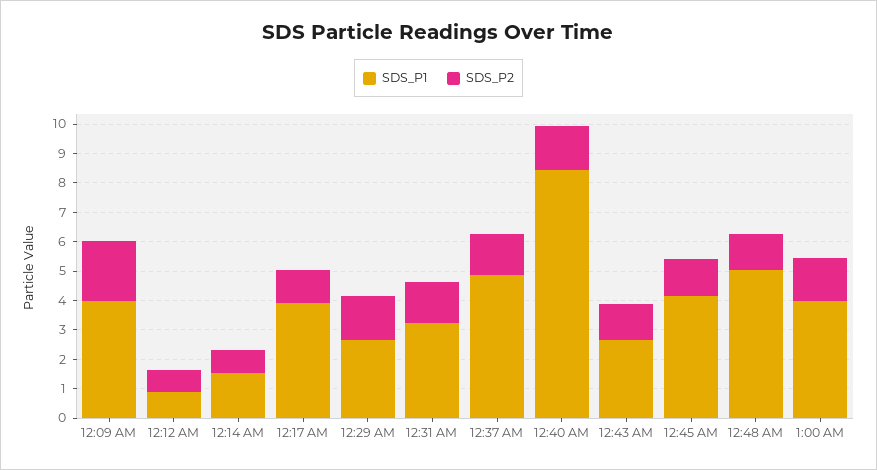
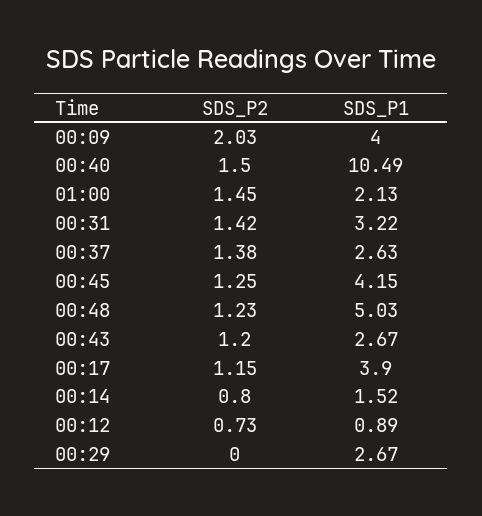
SDS_P2, 12:29 AM: 1.5 -> 0
SDS_P1, 12:37 AM: 5 -> 2.63
SDS_P1, 12:40 AM: 8.5 -> 10.49
SDS_P1, 1:00 AM: 4 -> 2.13

